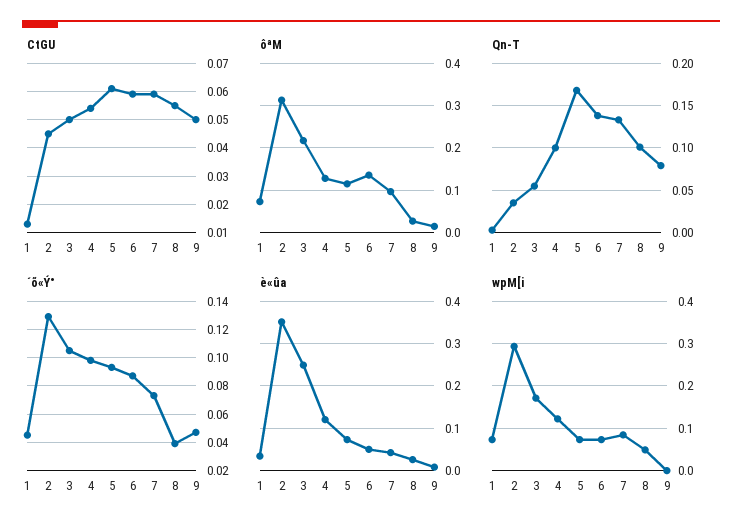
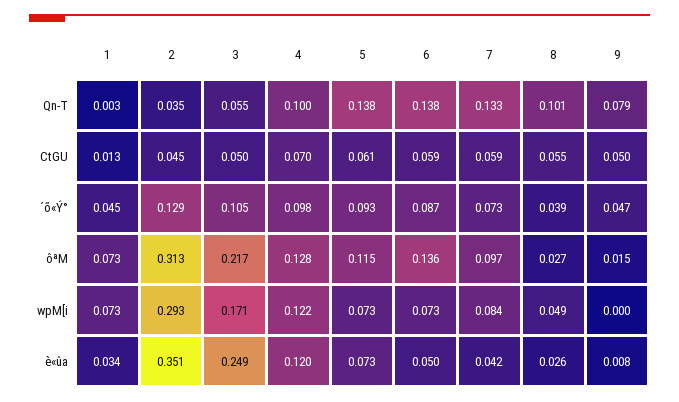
CtGU, 4: 0.055 -> 0.07
Qn-T, 5: 0.17 -> 0.138

